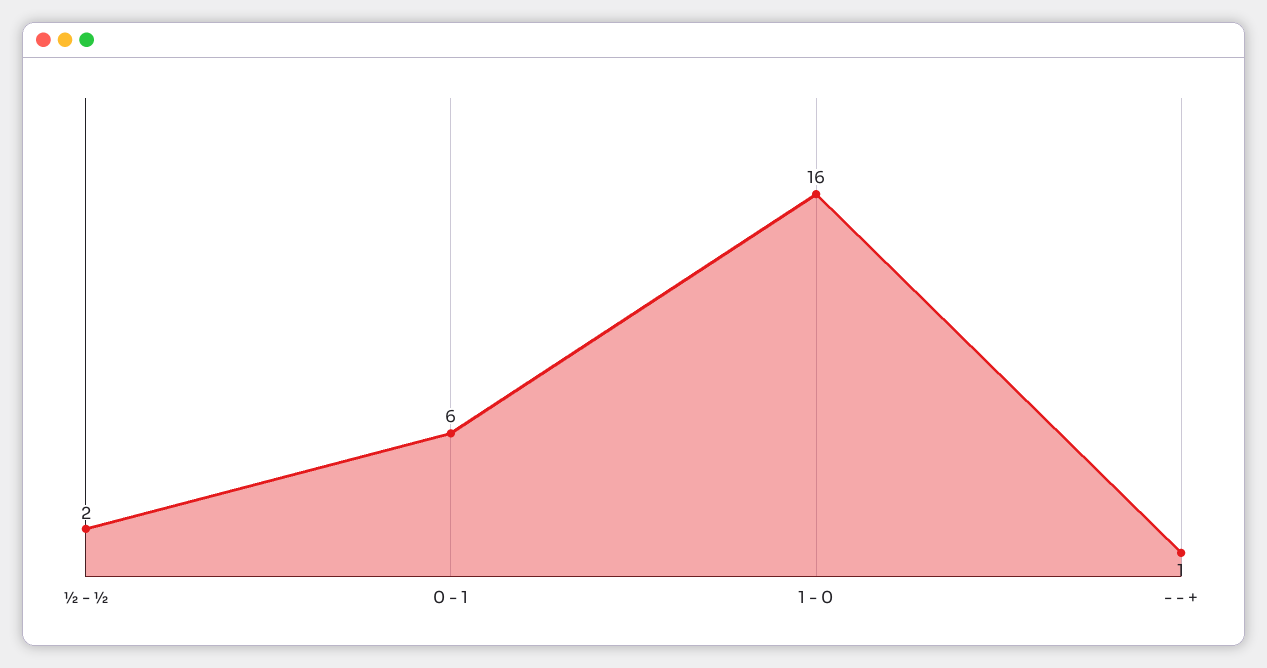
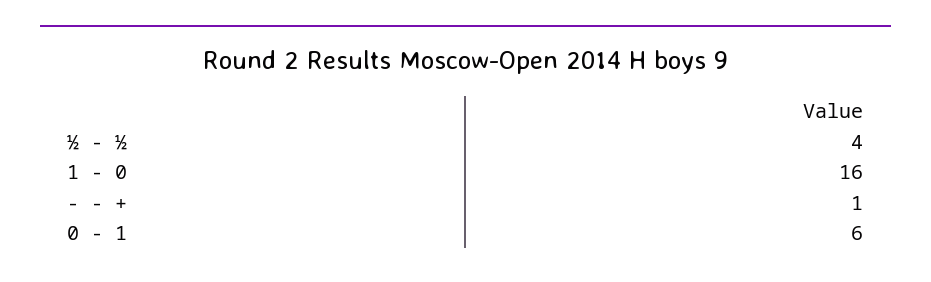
½ - ½: 2 -> 4

